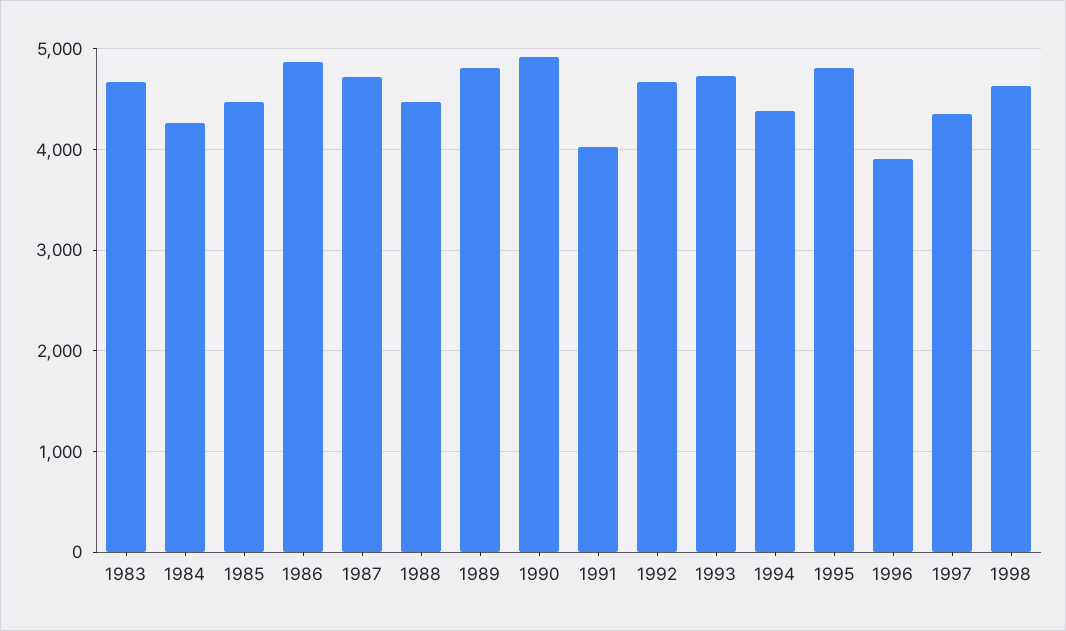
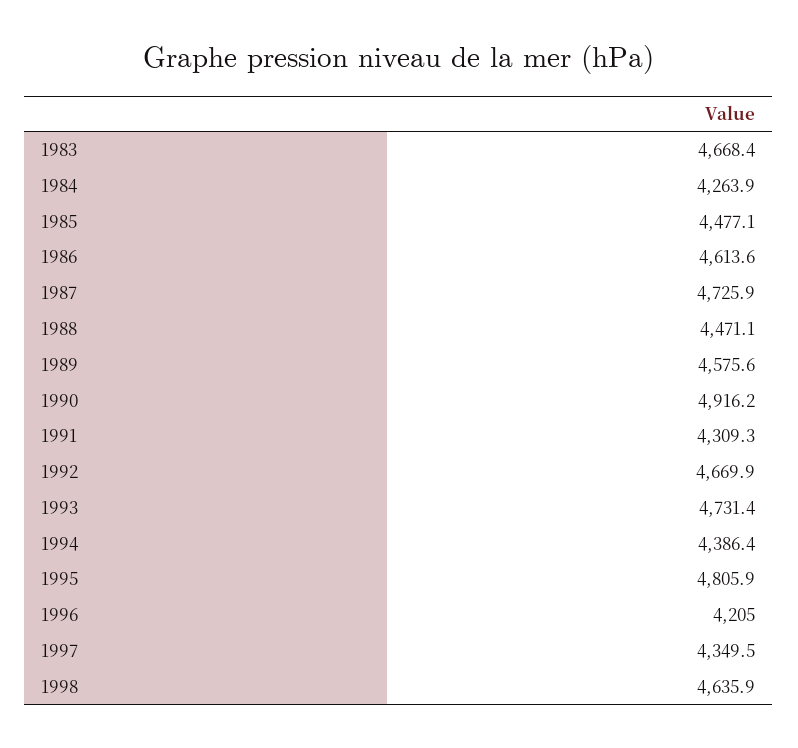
1986: 4900 -> 4613.6
1989: 4800 -> 4575.6
1991: 4000 -> 4309.3
1996: 3900 -> 4205

